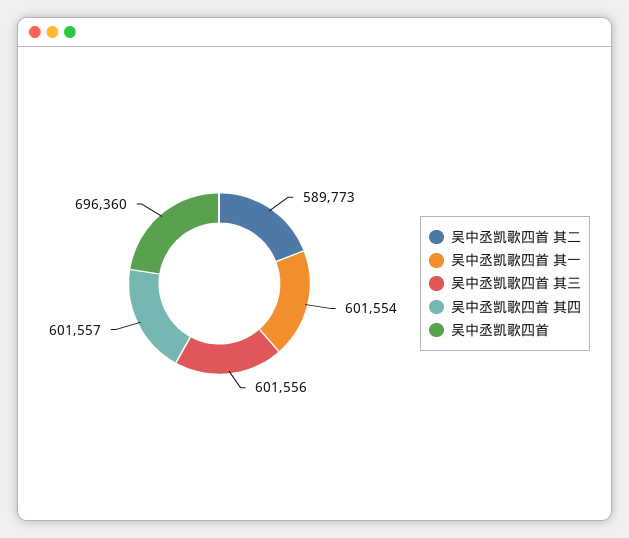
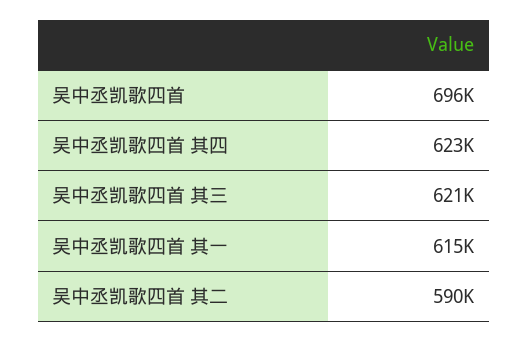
吴中丞凯歌四首 其一: 601554 -> 615000
吴中丞凯歌四首 其三: 601556 -> 621000
吴中丞凯歌四首 其四: 601557 -> 623000

